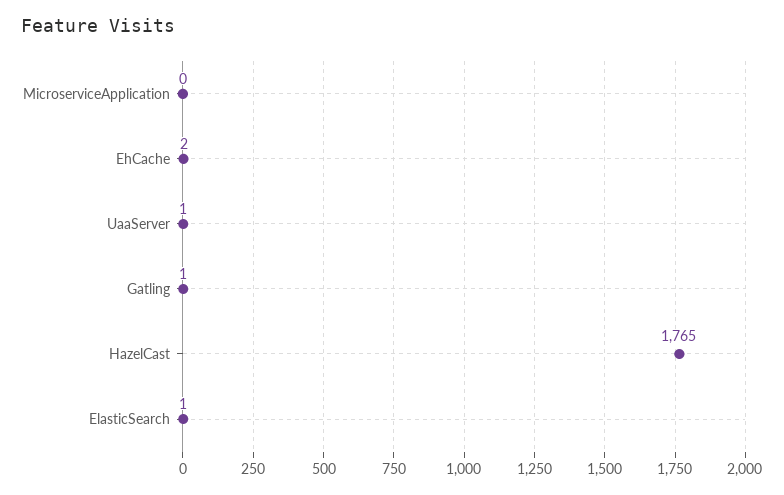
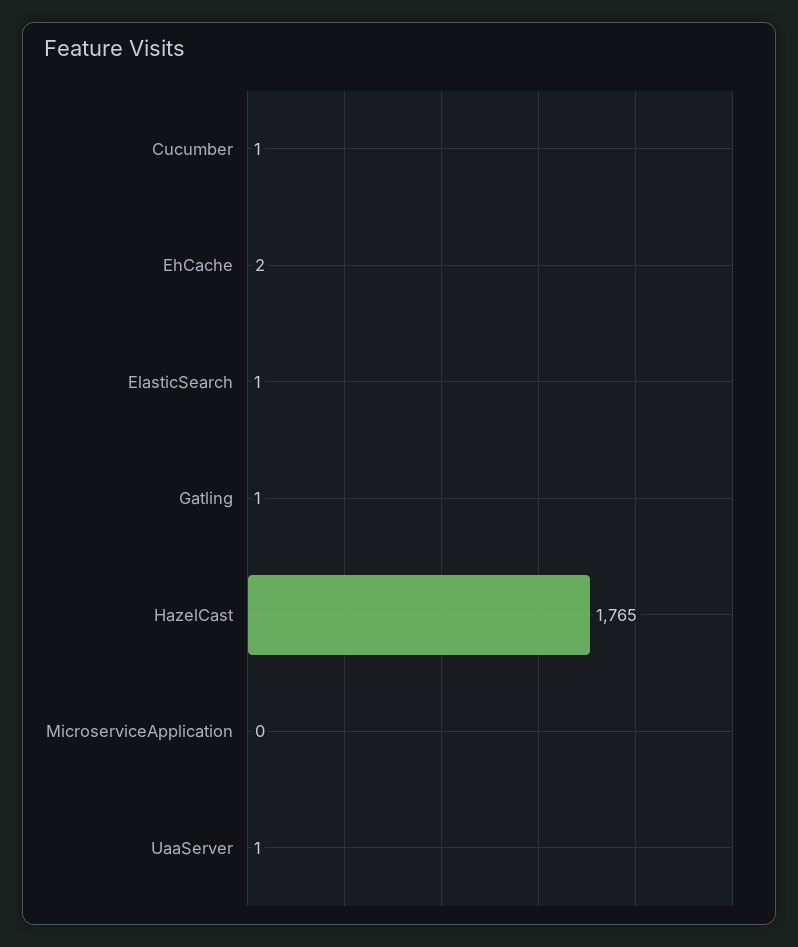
Cucumber: none -> 1

